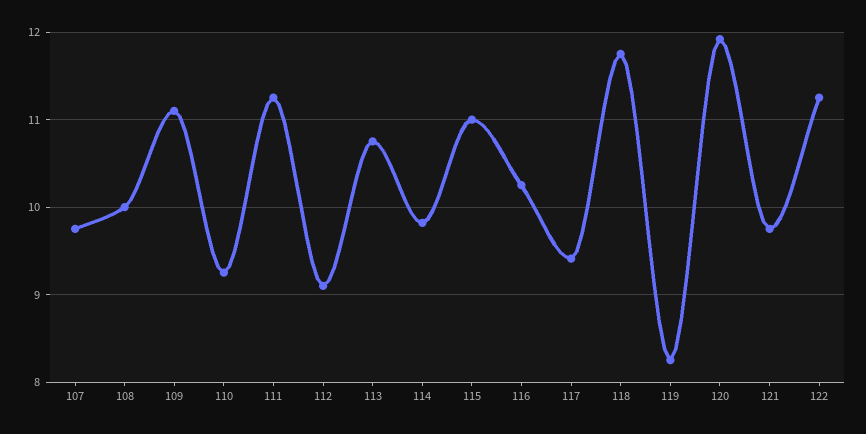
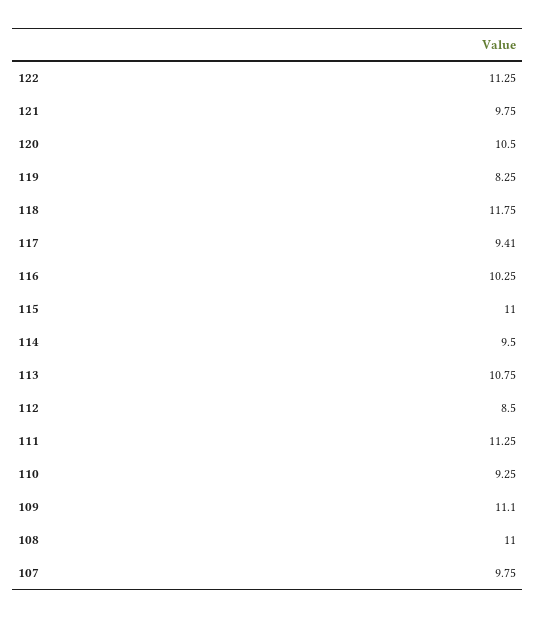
108: 10 -> 11
112: 9.1 -> 8.5
114: 9.8 -> 9.5
120: 11.9 -> 10.5

